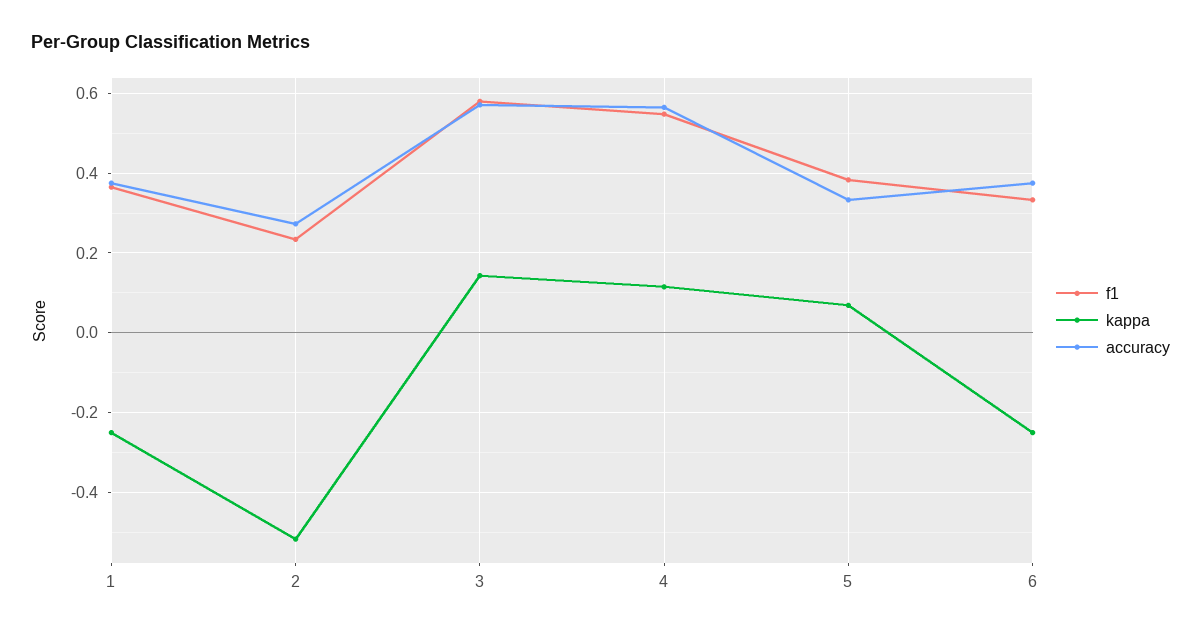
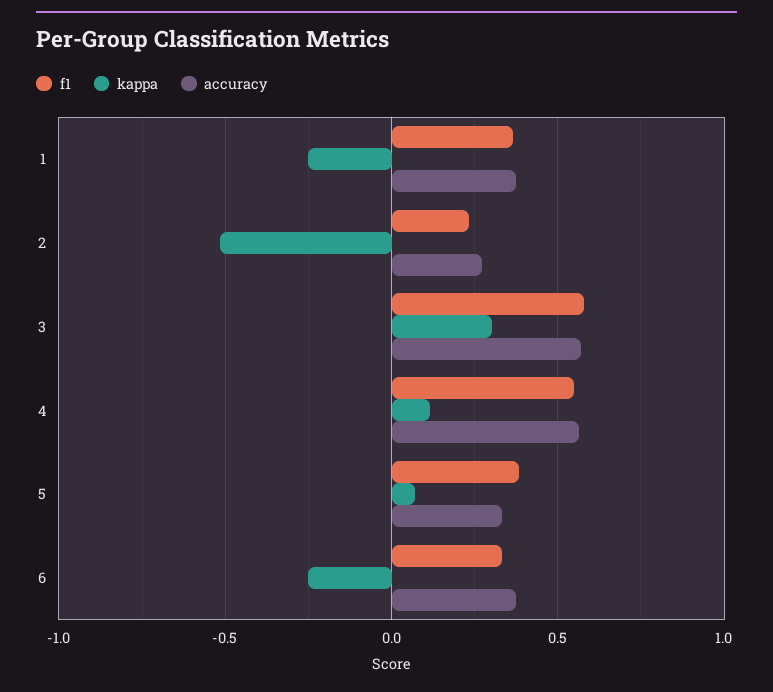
kappa, 3: 0.14 -> 0.3

